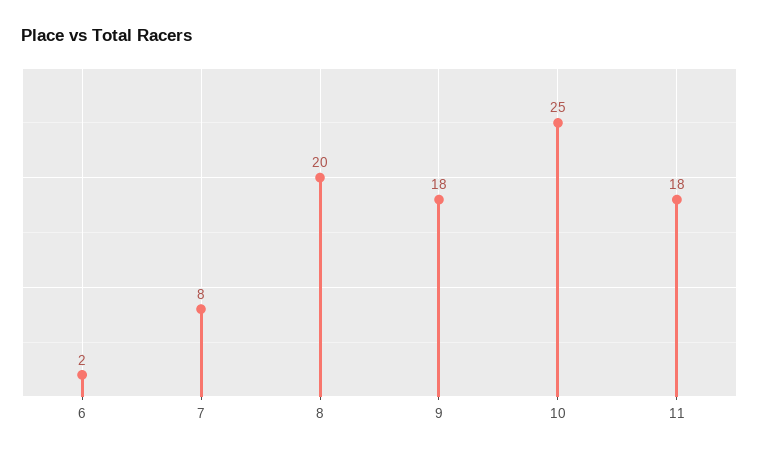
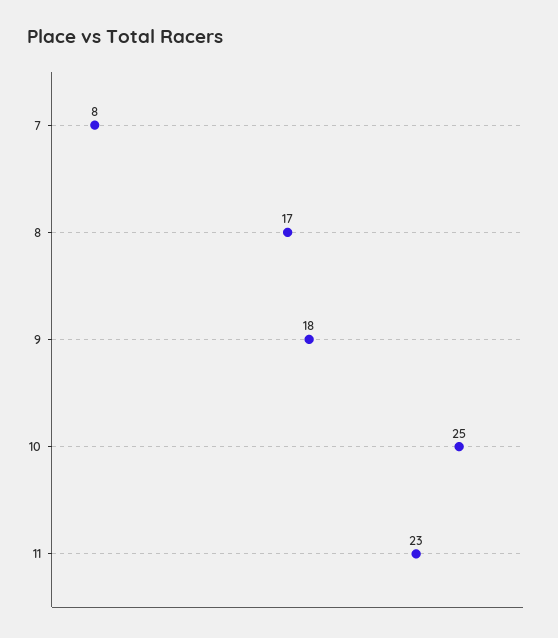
6: 2 -> none
8: 20 -> 17
11: 18 -> 23

